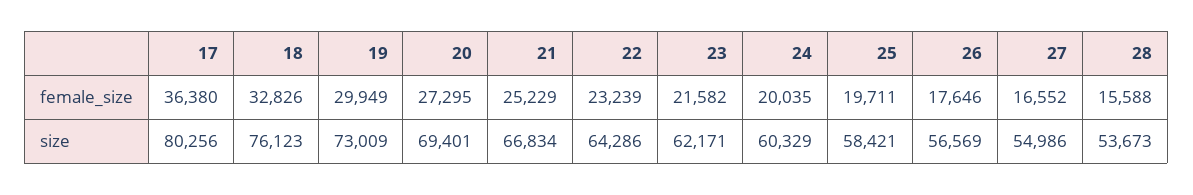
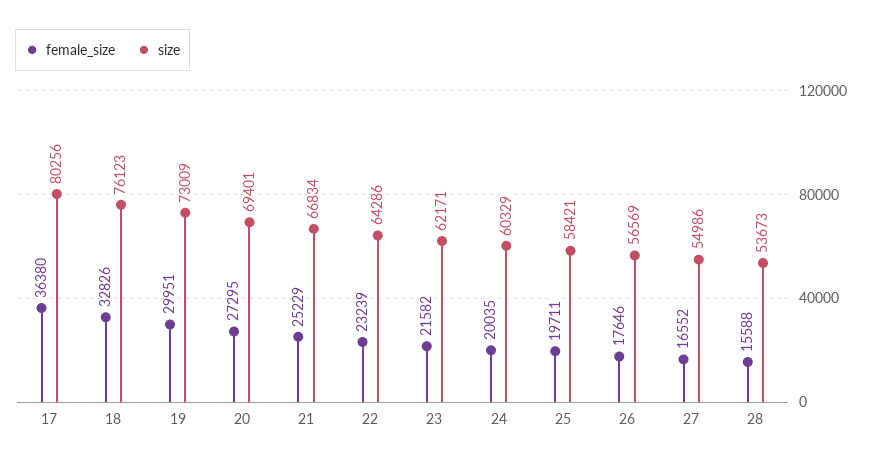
female_size, 19: 29949 -> 29951

